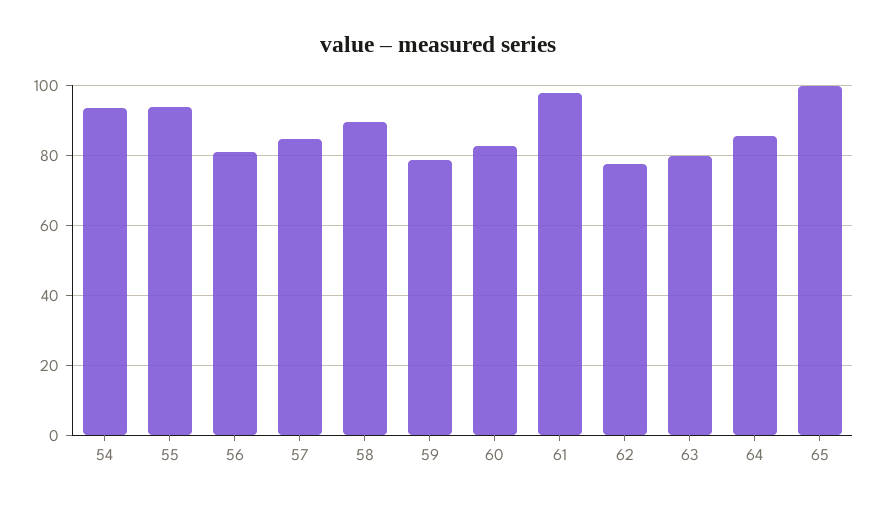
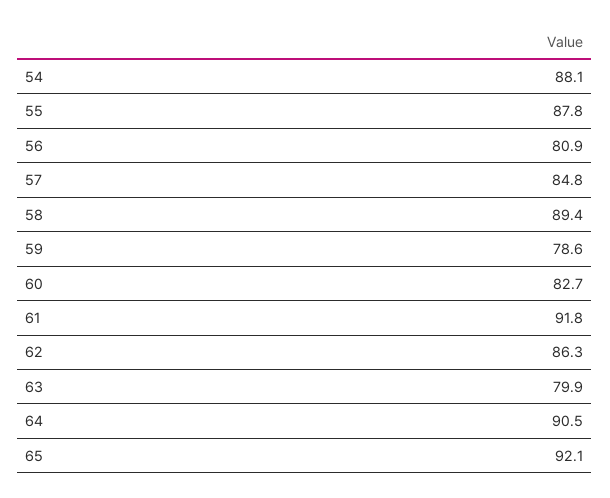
54: 94 -> 88.1
55: 94 -> 87.8
61: 98 -> 91.8
62: 78 -> 86.3
64: 86 -> 90.5
65: 100 -> 92.1

